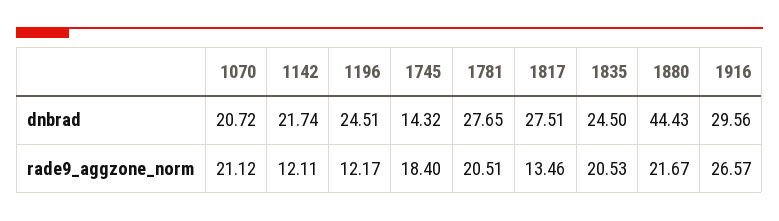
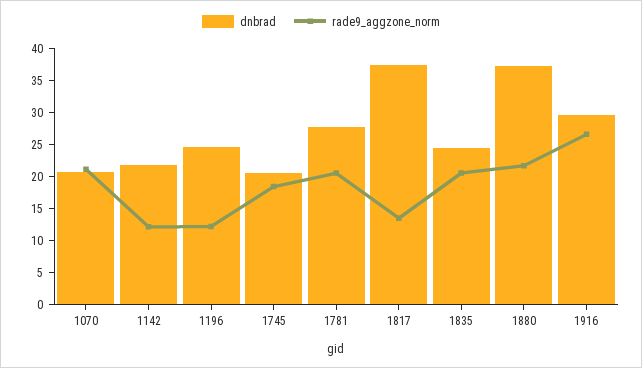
dnbrad, 1745: 14.32 -> 20
dnbrad, 1817: 27.51 -> 37.5
dnbrad, 1880: 44.43 -> 37.5

